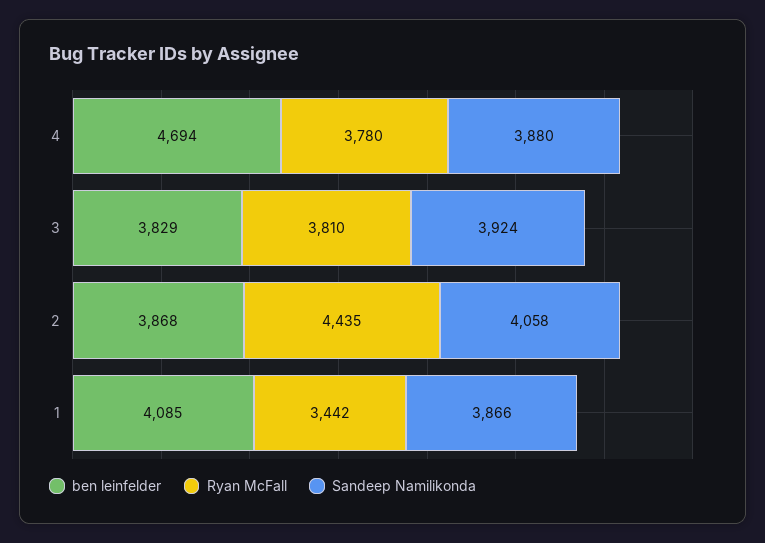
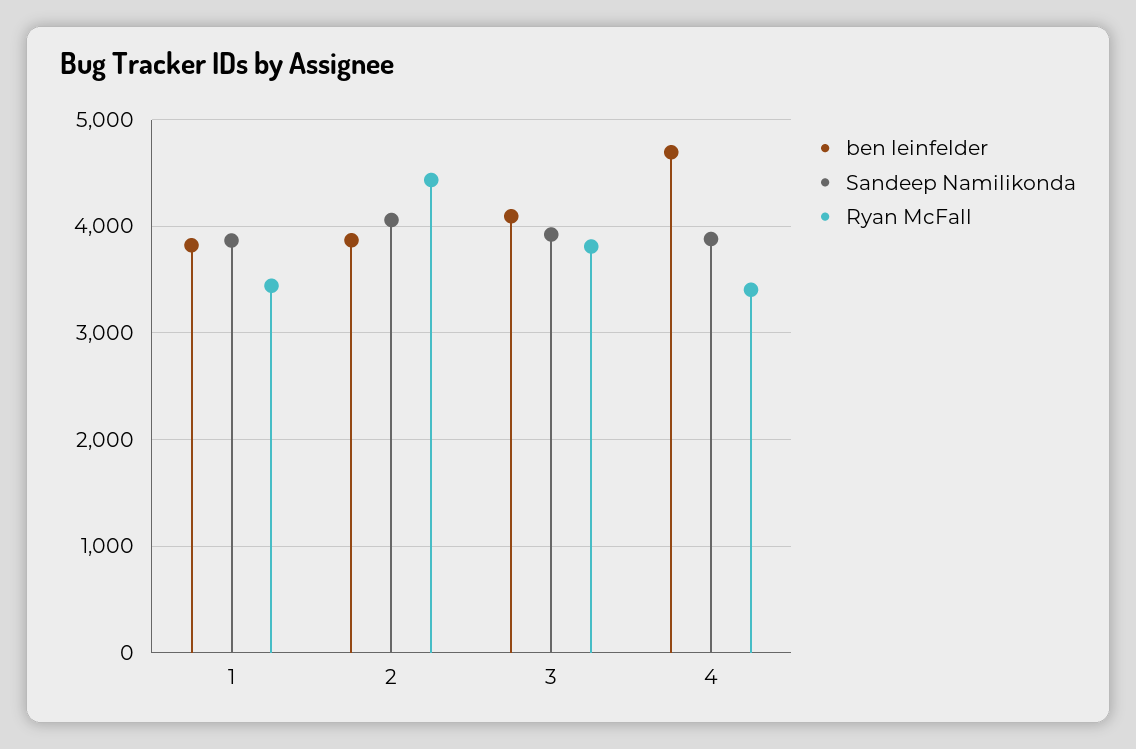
Ryan McFall, 4: 3780 -> 3400
ben leinfelder, 3: 3829 -> 4100
ben leinfelder, 1: 4085 -> 3800

